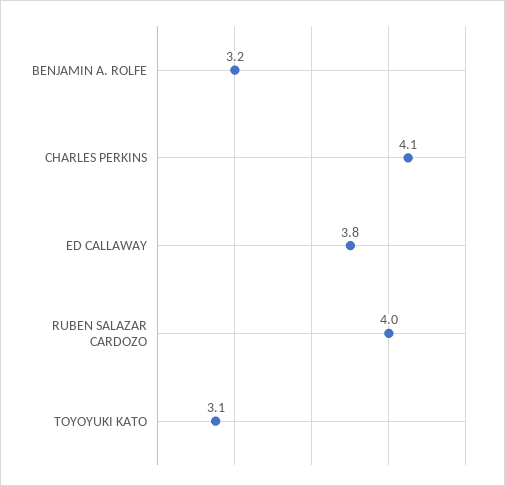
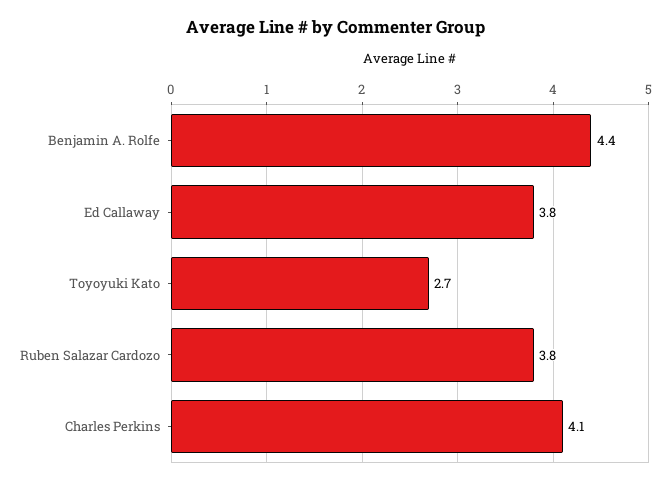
BENJAMIN A. ROLFE: 3.2 -> 4.4
RUBEN SALAZAR CARDOZO: 4 -> 3.8
TOYOYUKI KATO: 3.1 -> 2.7

